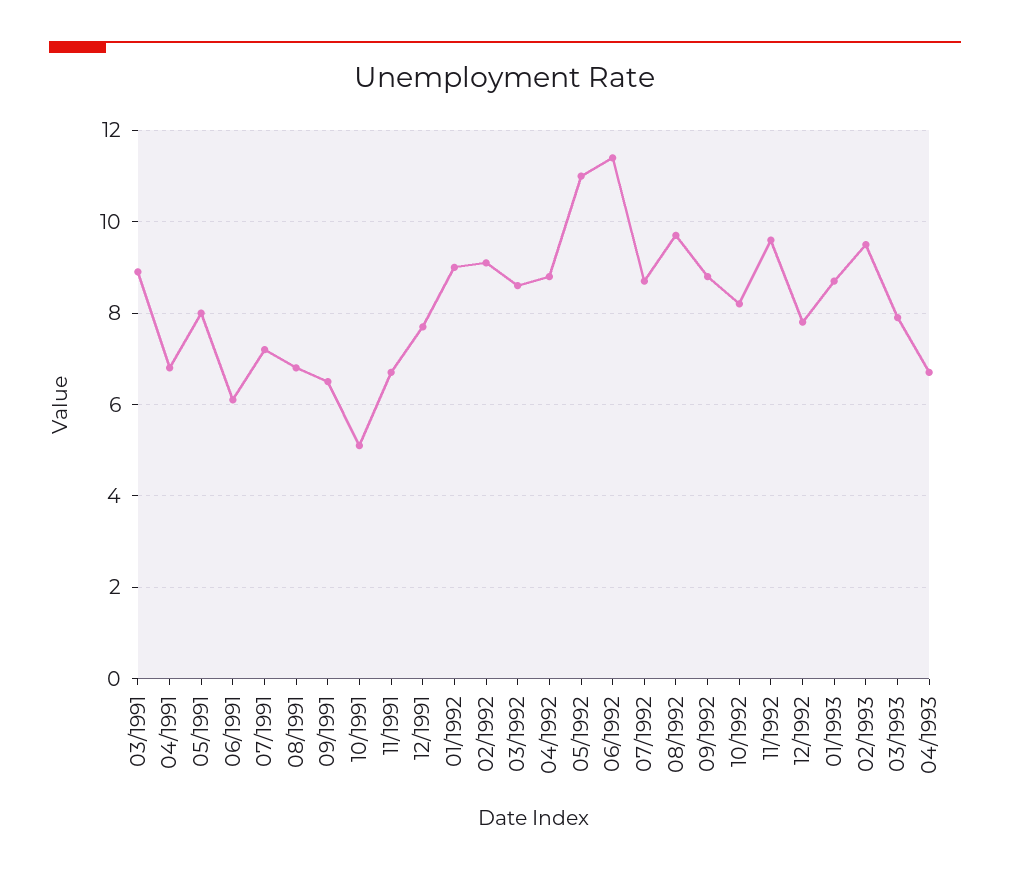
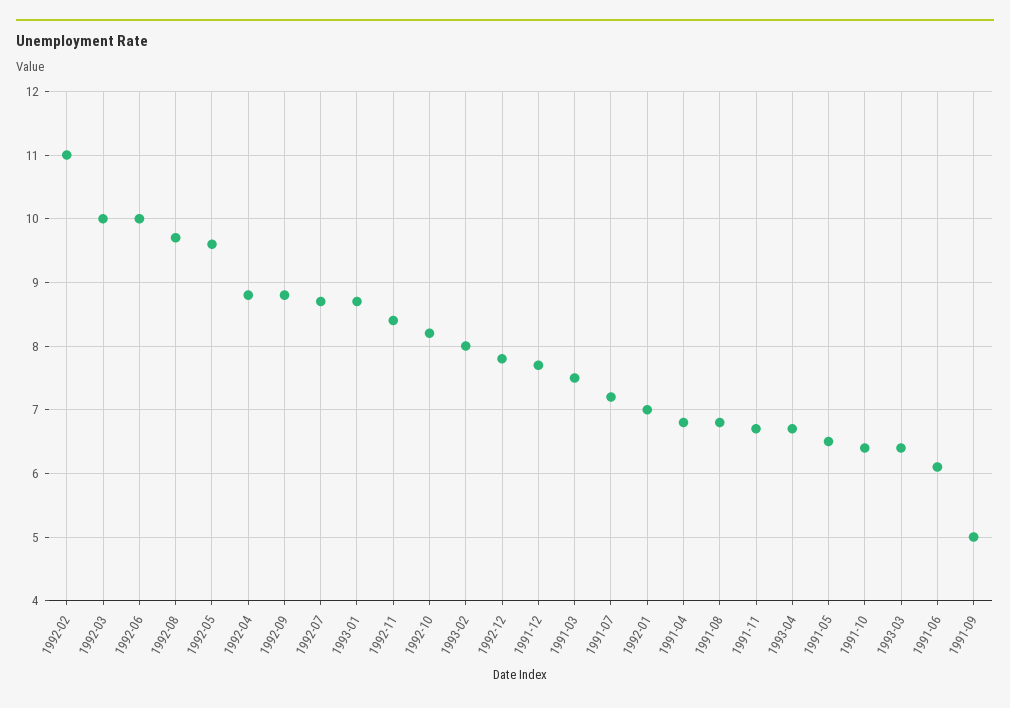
03/1991: 9 -> 7.5
05/1991: 8 -> 6.5
09/1991: 6.5 -> 5
10/1991: 5 -> 6.4
01/1992: 9 -> 7
02/1992: 9 -> 11
03/1992: 8.5 -> 10
05/1992: 11 -> 9.6
06/1992: 11.5 -> 10
11/1992: 9.5 -> 8.4
02/1993: 9.5 -> 8
03/1993: 8 -> 6.4

